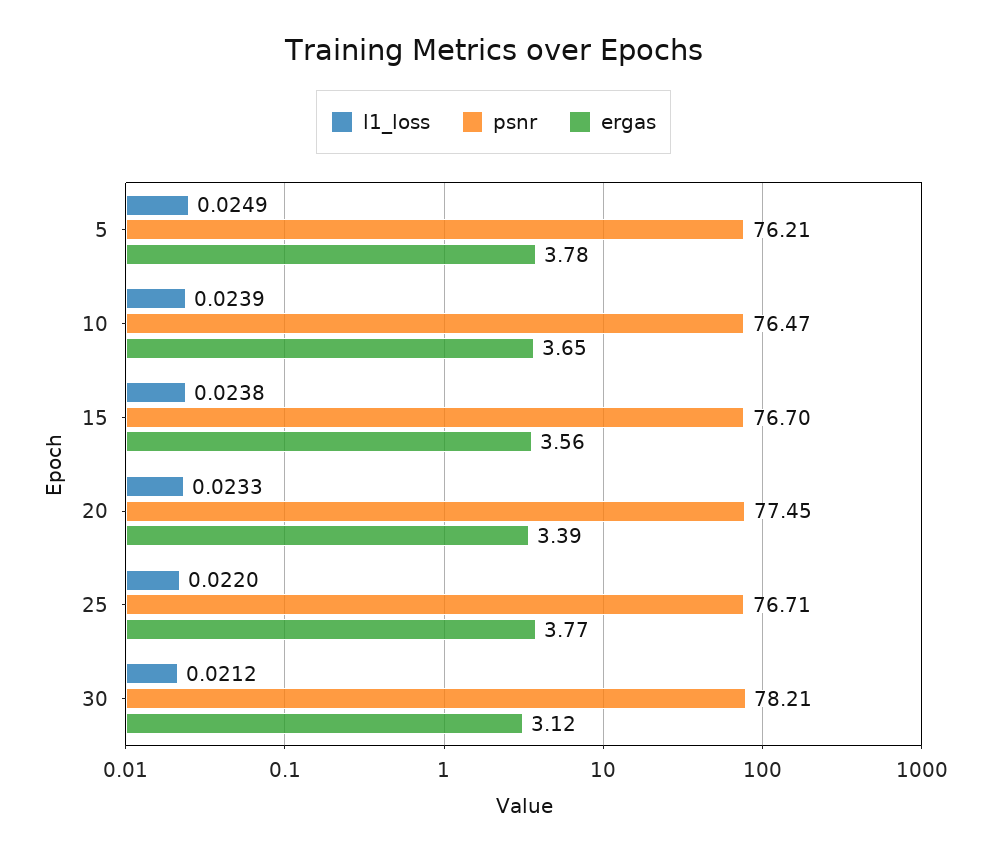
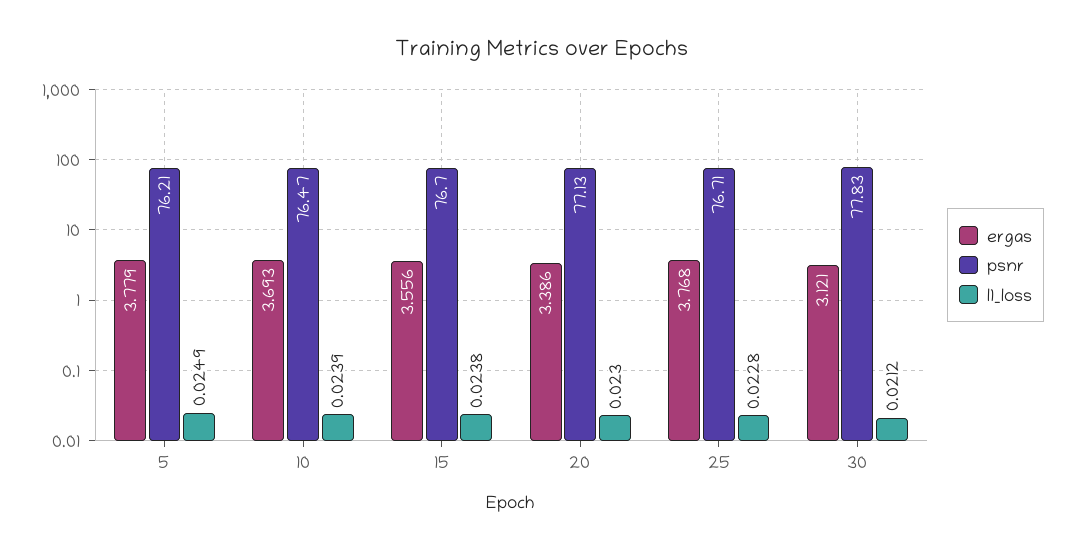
ergas, 10: 3.65 -> 3.693
l1_loss, 20: 0.0233 -> 0.023
psnr, 20: 77.45 -> 77.13
l1_loss, 25: 0.022 -> 0.0228
psnr, 30: 78.21 -> 77.83

